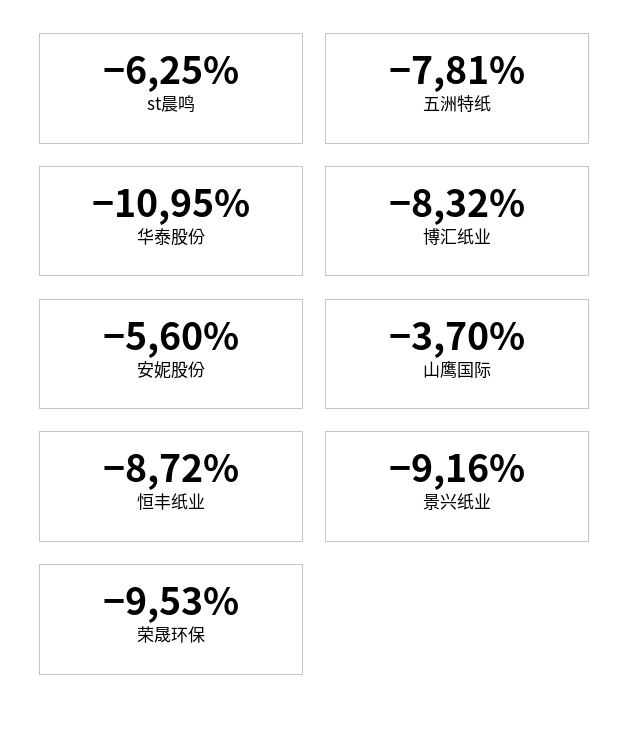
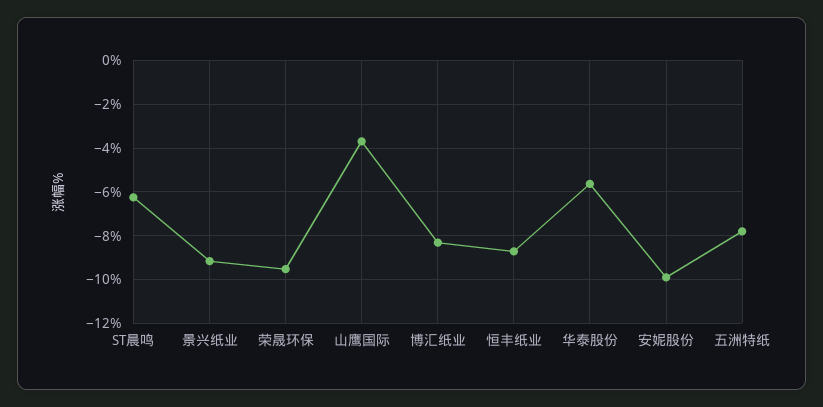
华泰股份: -10.95 -> -5.5
安妮股份: -5.6 -> -10

